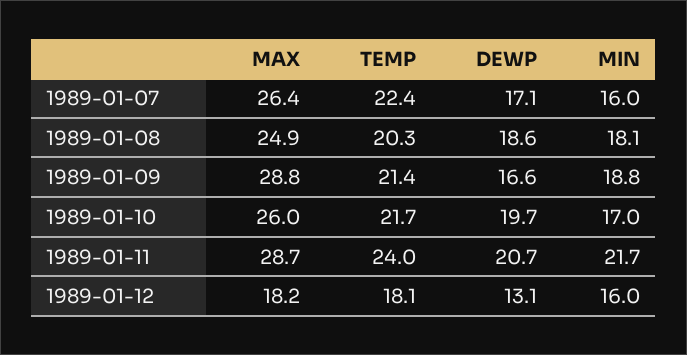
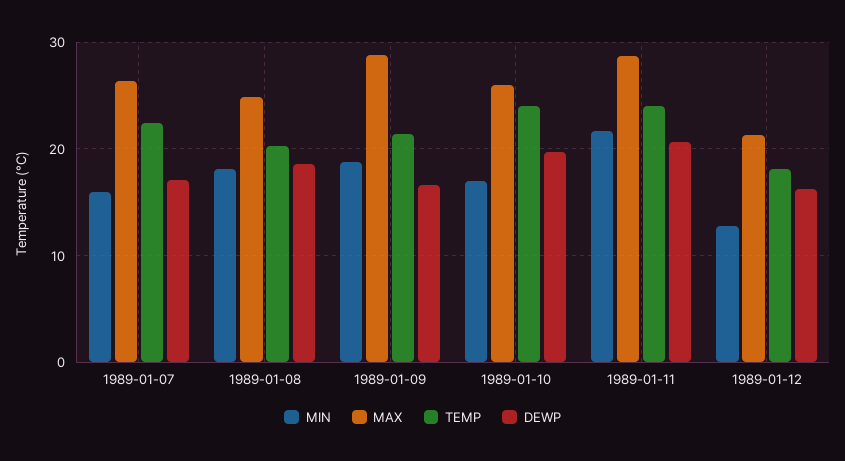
TEMP, 1989-01-10: 21.7 -> 24
MAX, 1989-01-12: 18.2 -> 21
DEWP, 1989-01-12: 13.1 -> 16
MIN, 1989-01-12: 16 -> 13

